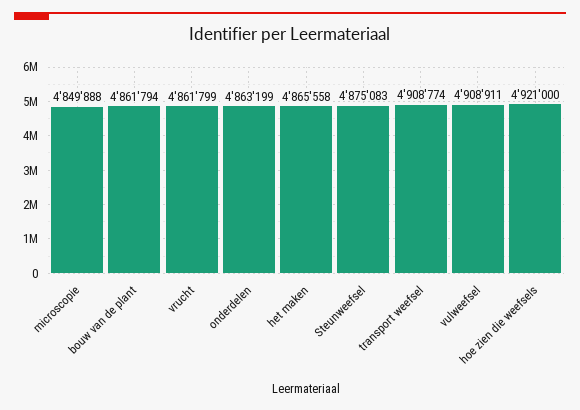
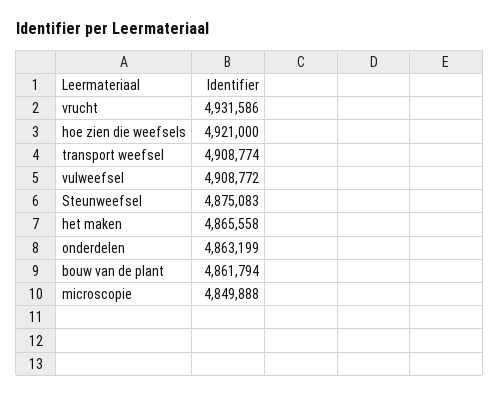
vrucht: 4861799 -> 4931586
vulweefsel: 4908911 -> 4908772

